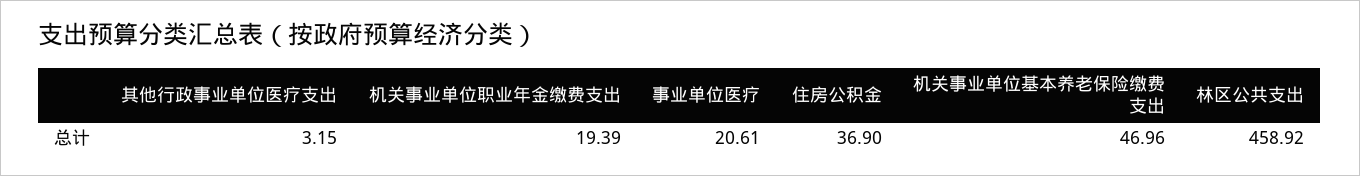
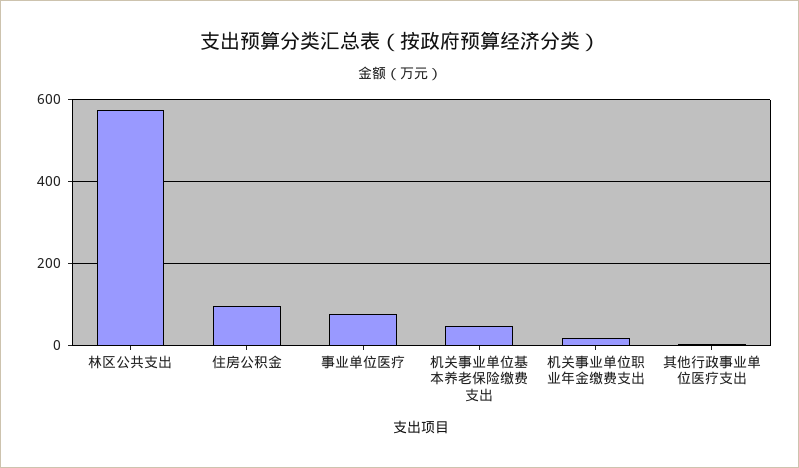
事业单位医疗: 20.61 -> 80
住房公积金: 36.9 -> 100
林区公共支出: 458.92 -> 580

